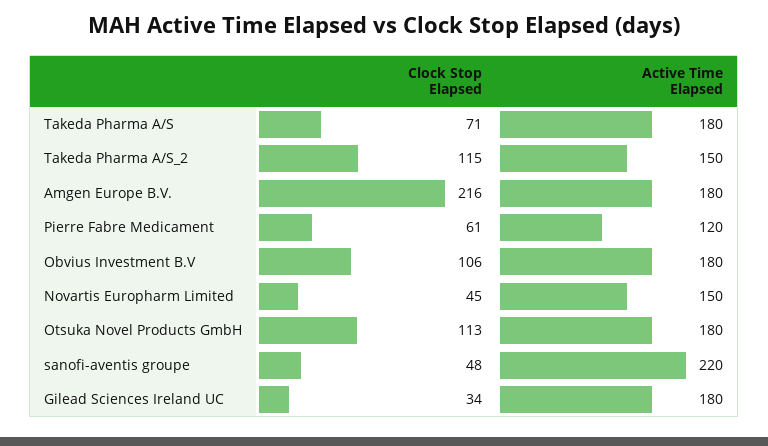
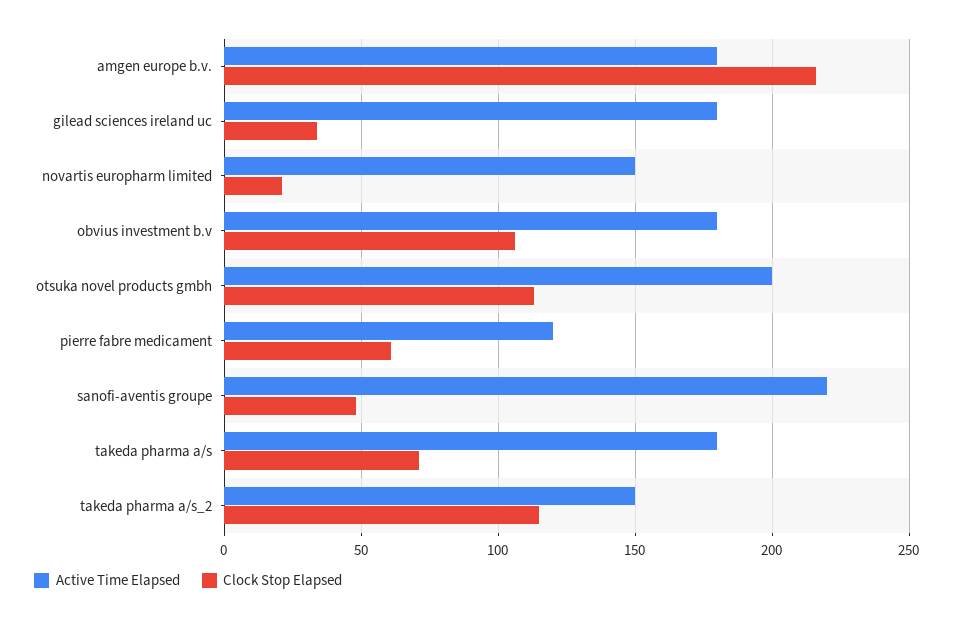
Clock Stop Elapsed, Novartis Europharm Limited: 45 -> 20
Active Time Elapsed, Otsuka Novel Products GmbH: 180 -> 200

